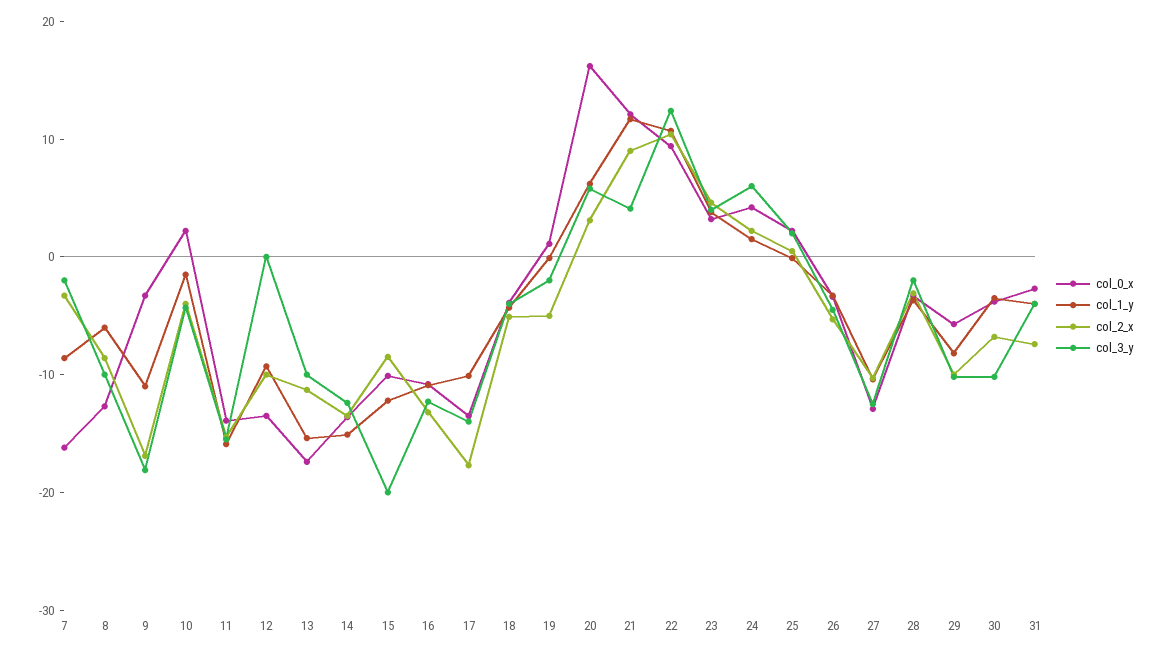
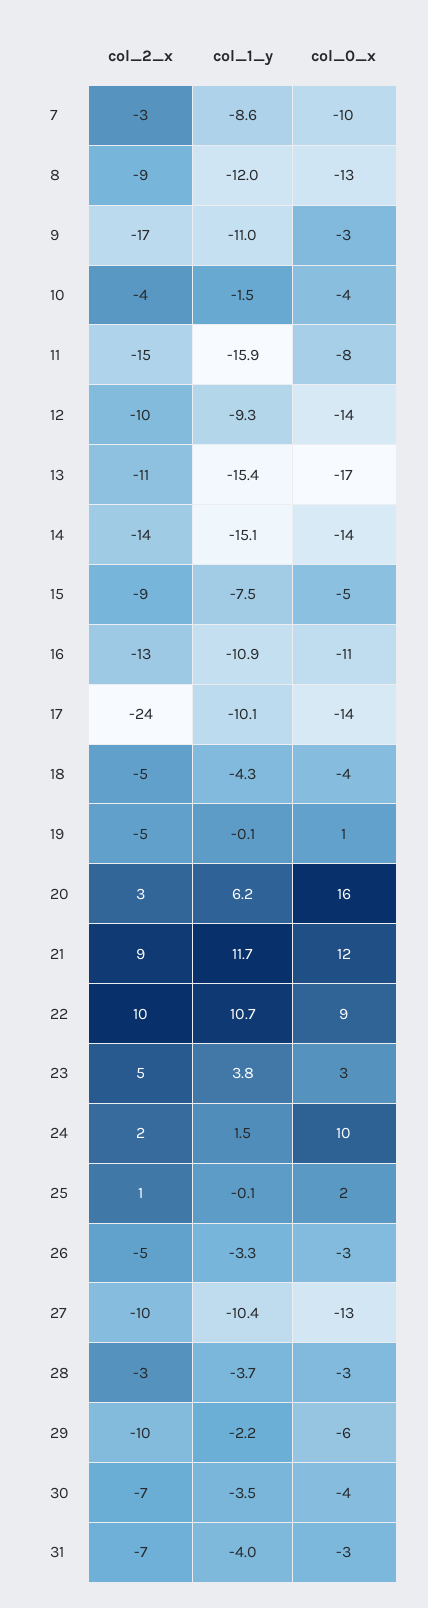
col_0_x, 7: -16 -> -10
col_3_y, 7: -2 -> none
col_1_y, 8: -6 -> -12
col_3_y, 8: -10 -> none
col_3_y, 9: -18 -> none
col_0_x, 10: 2 -> -4
col_3_y, 10: -4 -> none
col_0_x, 11: -14 -> -8
col_3_y, 11: -16 -> none
col_3_y, 12: 0 -> none
col_3_y, 13: -10 -> none
col_3_y, 14: -12 -> none
col_0_x, 15: -10 -> -5
col_1_y, 15: -12 -> -7.5
col_3_y, 15: -20 -> none
col_3_y, 16: -12 -> none
col_2_x, 17: -18 -> -24
col_3_y, 17: -14 -> none
col_3_y, 18: -4 -> none
col_3_y, 19: -2 -> none
col_3_y, 20: 6 -> none
col_3_y, 21: 4 -> none
col_3_y, 22: 12 -> none
col_3_y, 23: 4 -> none
col_0_x, 24: 4 -> 10
col_3_y, 24: 6 -> none
col_3_y, 25: 2 -> none
col_3_y, 26: -4 -> none
col_3_y, 27: -12 -> none
col_3_y, 28: -2 -> none
col_1_y, 29: -8 -> -2.2
col_3_y, 29: -10 -> none
col_3_y, 30: -10 -> none
col_3_y, 31: -4 -> none

